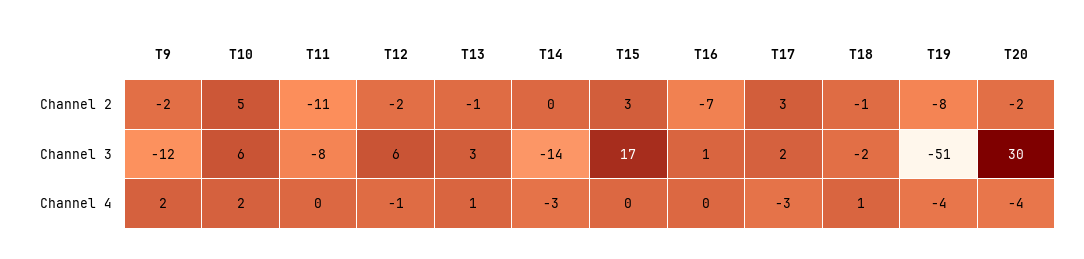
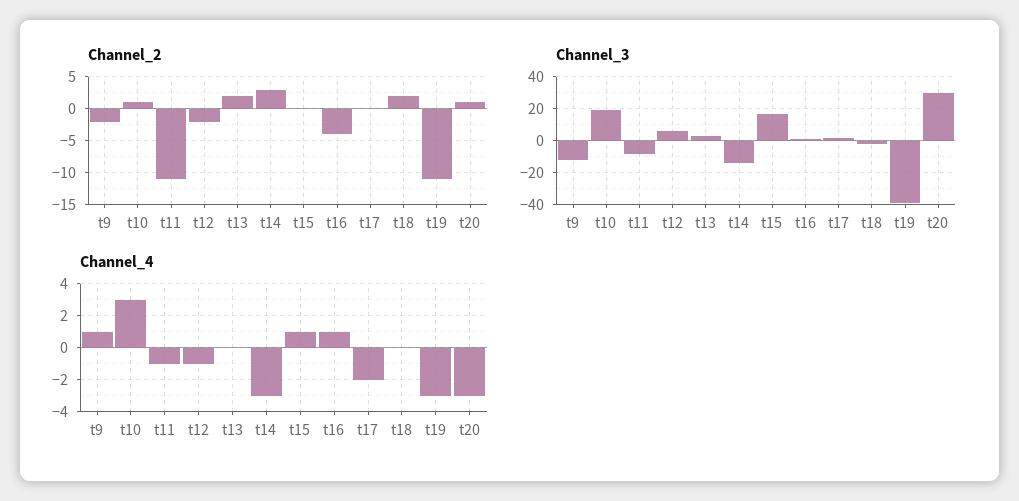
Channel 2, T10: 5 -> 1
Channel 2, T13: -1 -> 2
Channel 2, T14: 0 -> 3
Channel 2, T15: 3 -> 0
Channel 2, T16: -7 -> -4
Channel 2, T17: 3 -> 0
Channel 2, T18: -1 -> 2
Channel 2, T19: -8 -> -11
Channel 2, T20: -2 -> 1
Channel 3, T10: 6 -> 20
Channel 3, T19: -51 -> -40
Channel 4, T9: 2 -> 1
Channel 4, T10: 2 -> 3
Channel 4, T11: 0 -> -1
Channel 4, T13: 1 -> 0
Channel 4, T15: 0 -> 1
Channel 4, T16: 0 -> 1
Channel 4, T17: -3 -> -2
Channel 4, T18: 1 -> 0
Channel 4, T19: -4 -> -3
Channel 4, T20: -4 -> -3

